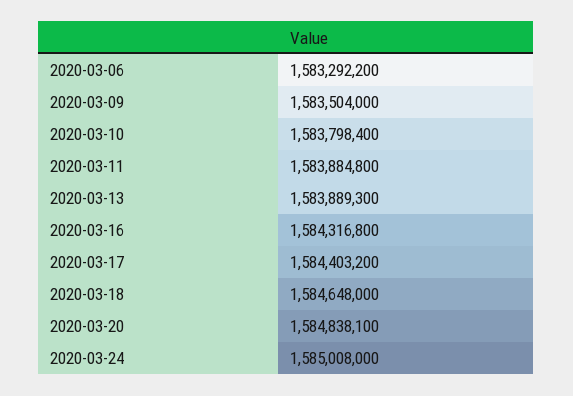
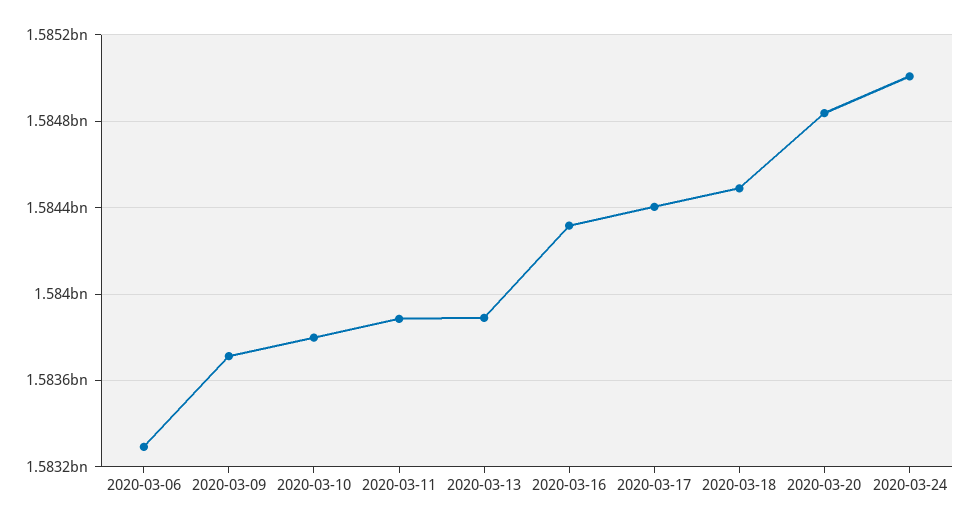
2020-03-09: 1583504000 -> 1583700000
2020-03-18: 1584648000 -> 1584500000

